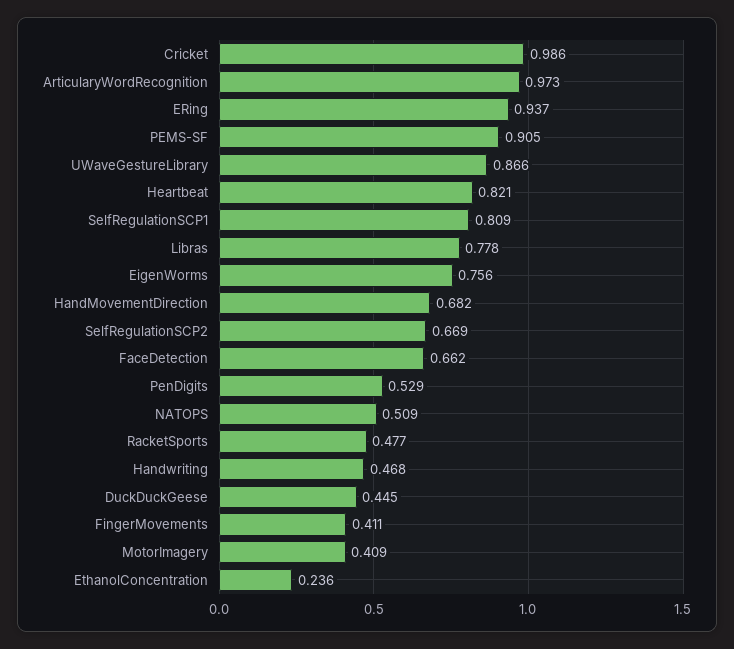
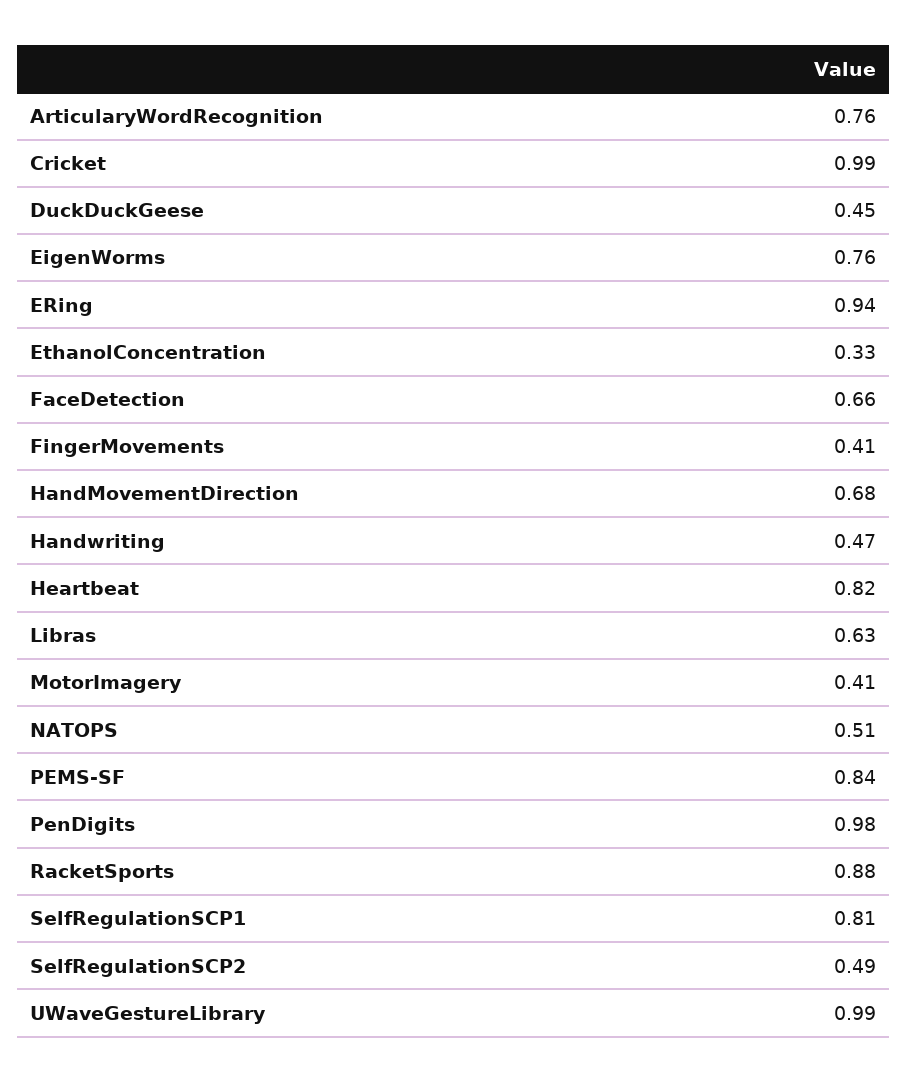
ArticularyWordRecognition: 0.973 -> 0.76
PEMS-SF: 0.905 -> 0.84
UWaveGestureLibrary: 0.866 -> 0.99
Libras: 0.778 -> 0.63
SelfRegulationSCP2: 0.669 -> 0.49
PenDigits: 0.529 -> 0.98
RacketSports: 0.477 -> 0.88
EthanolConcentration: 0.236 -> 0.33

